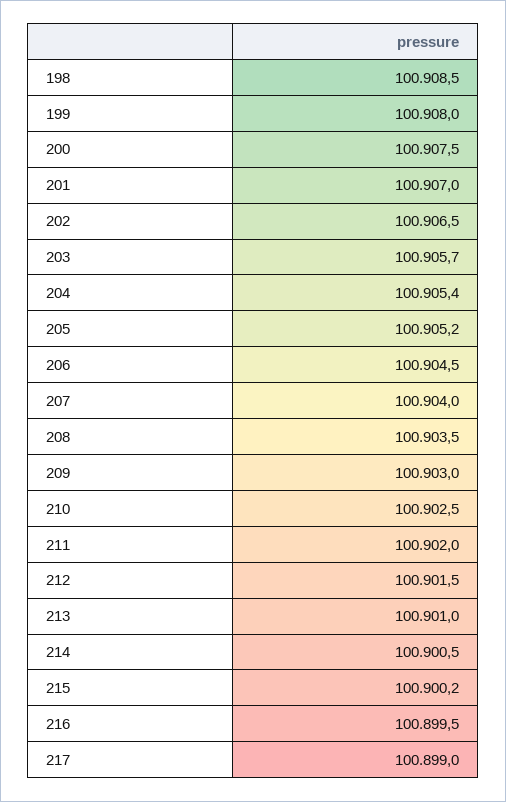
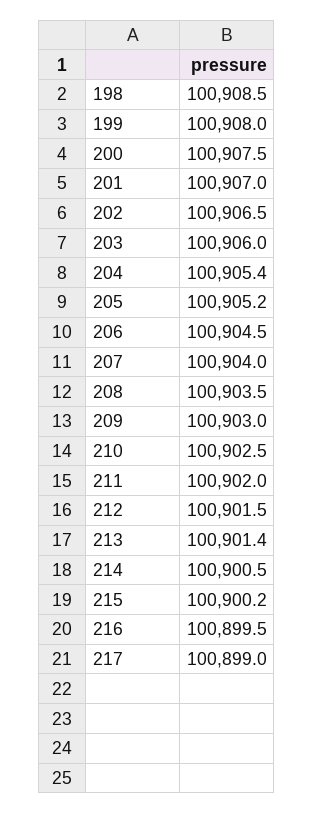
203: 100905.7 -> 100906
213: 100901 -> 100901.4

